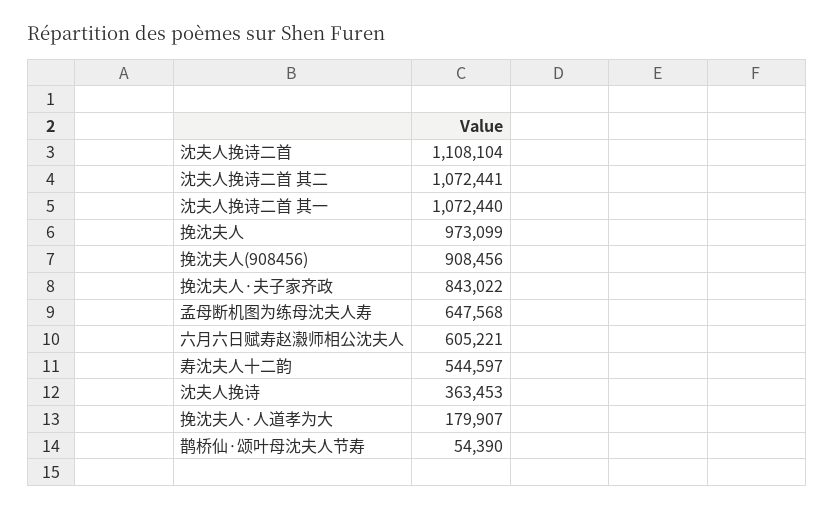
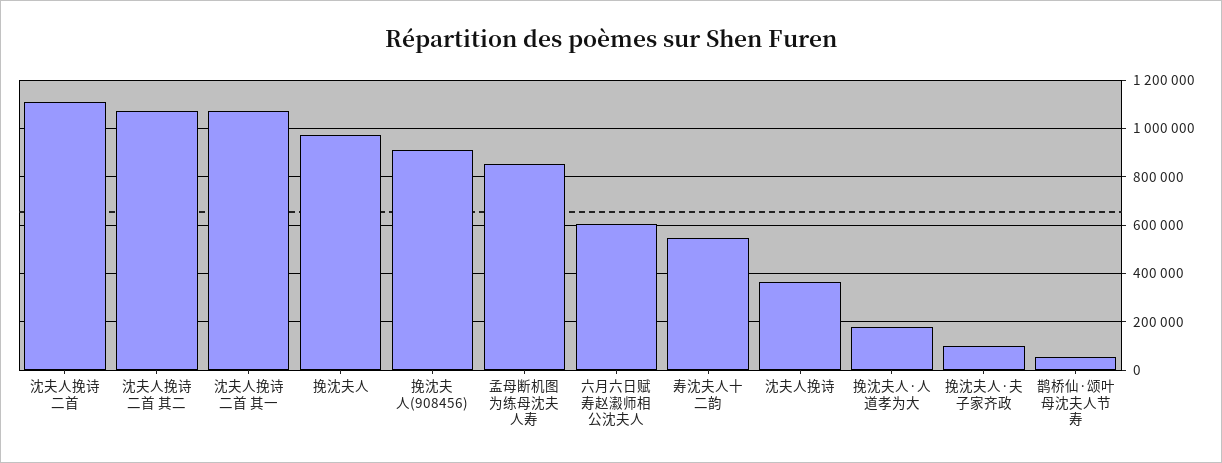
挽沈夫人·夫子家齐政: 843022 -> 100000
孟母断机图为练母沈夫人寿: 647568 -> 850000

